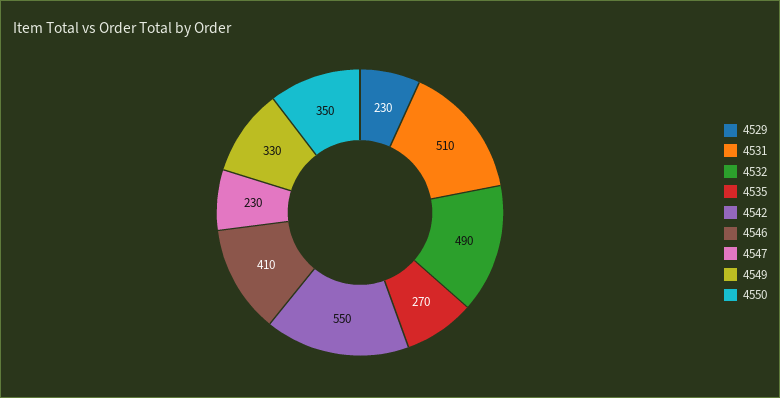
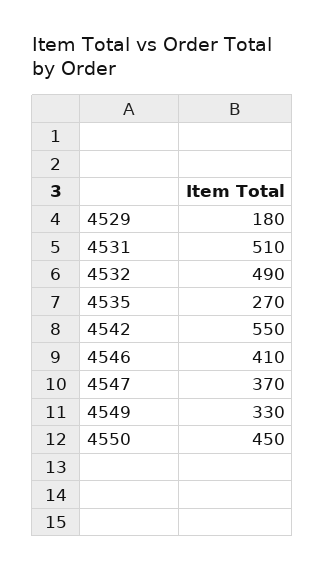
4529: 230 -> 180
4547: 230 -> 370
4550: 350 -> 450

